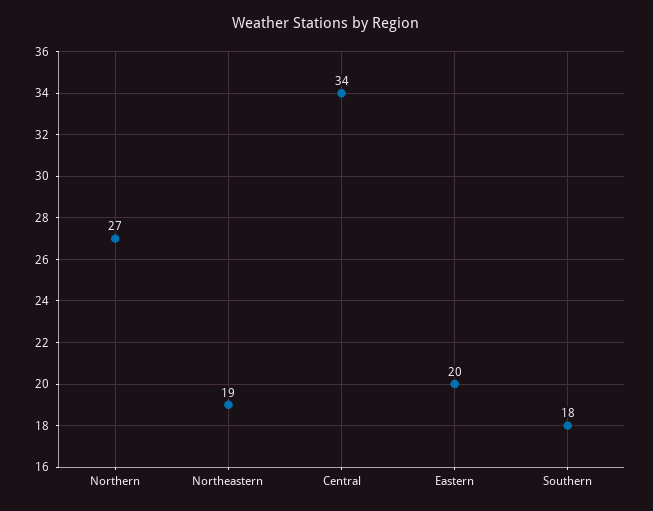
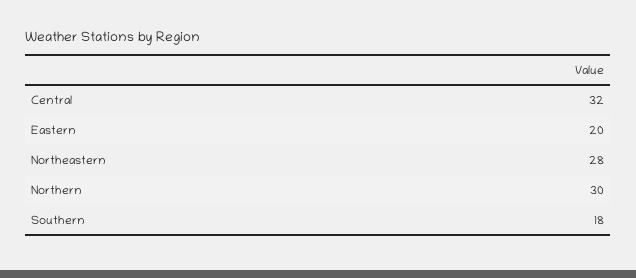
Northern: 27 -> 30
Northeastern: 19 -> 28
Central: 34 -> 32

